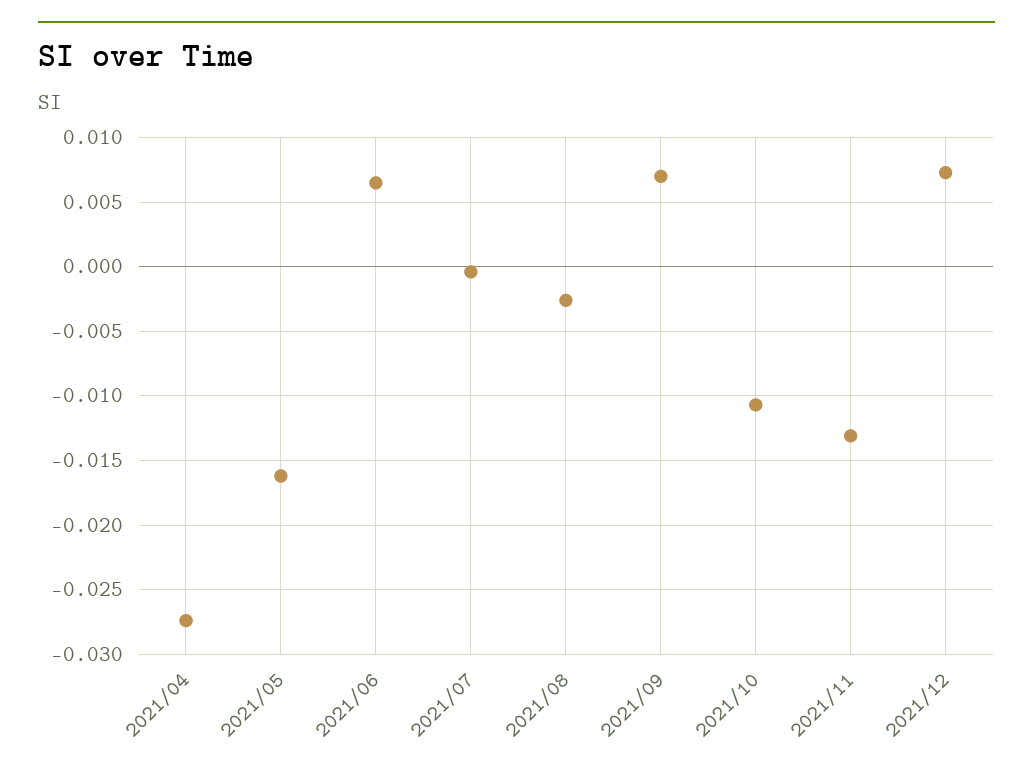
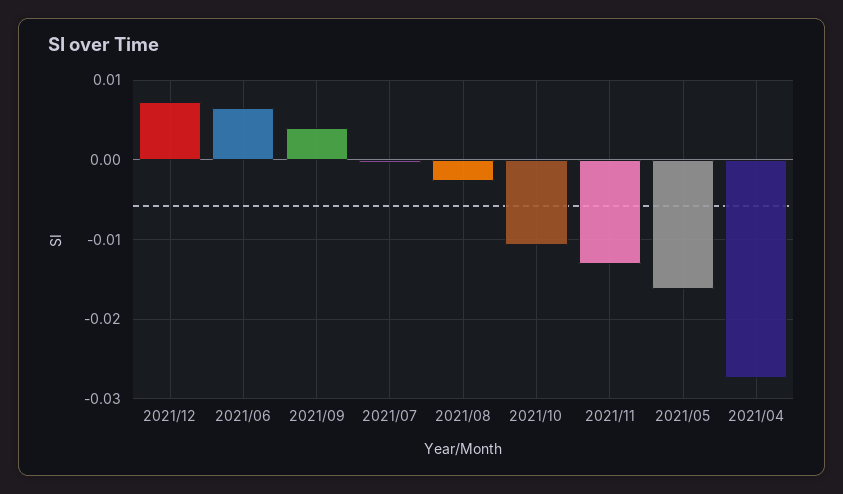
2021/09: 0.007 -> 0.004

